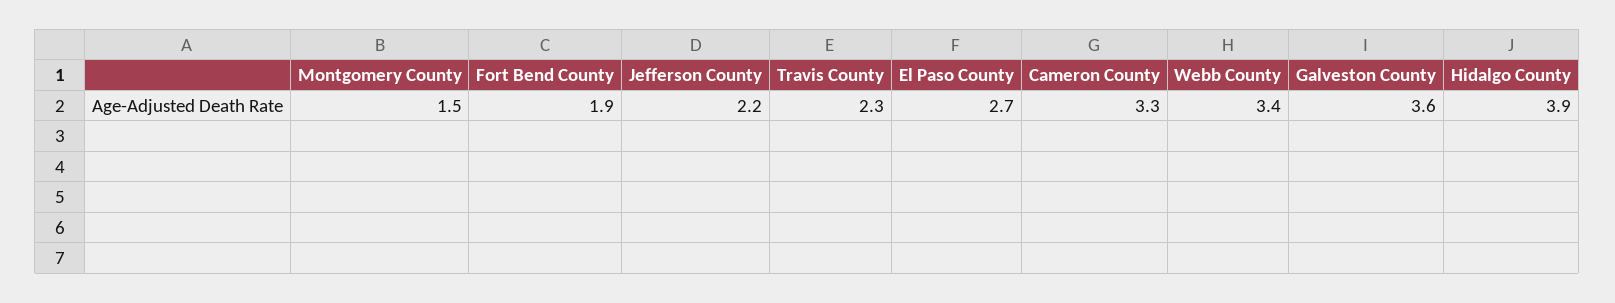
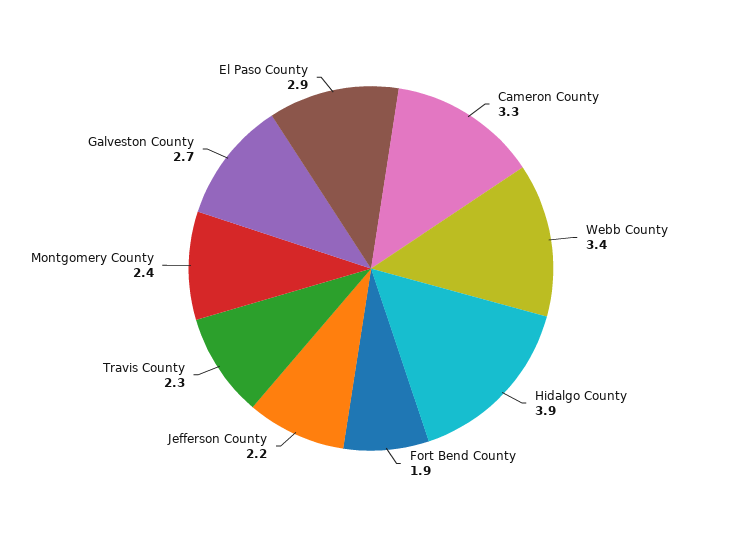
Montgomery County: 1.5 -> 2.4
El Paso County: 2.7 -> 2.9
Galveston County: 3.6 -> 2.7

